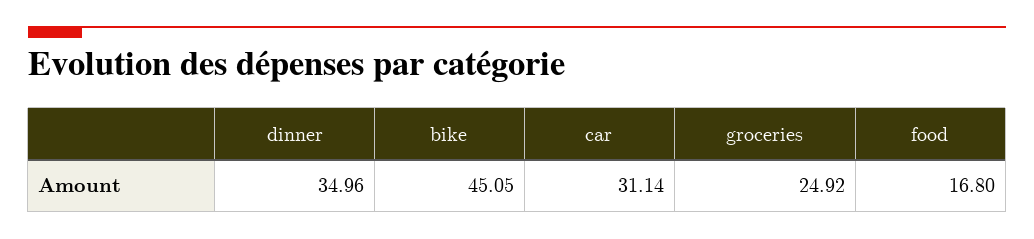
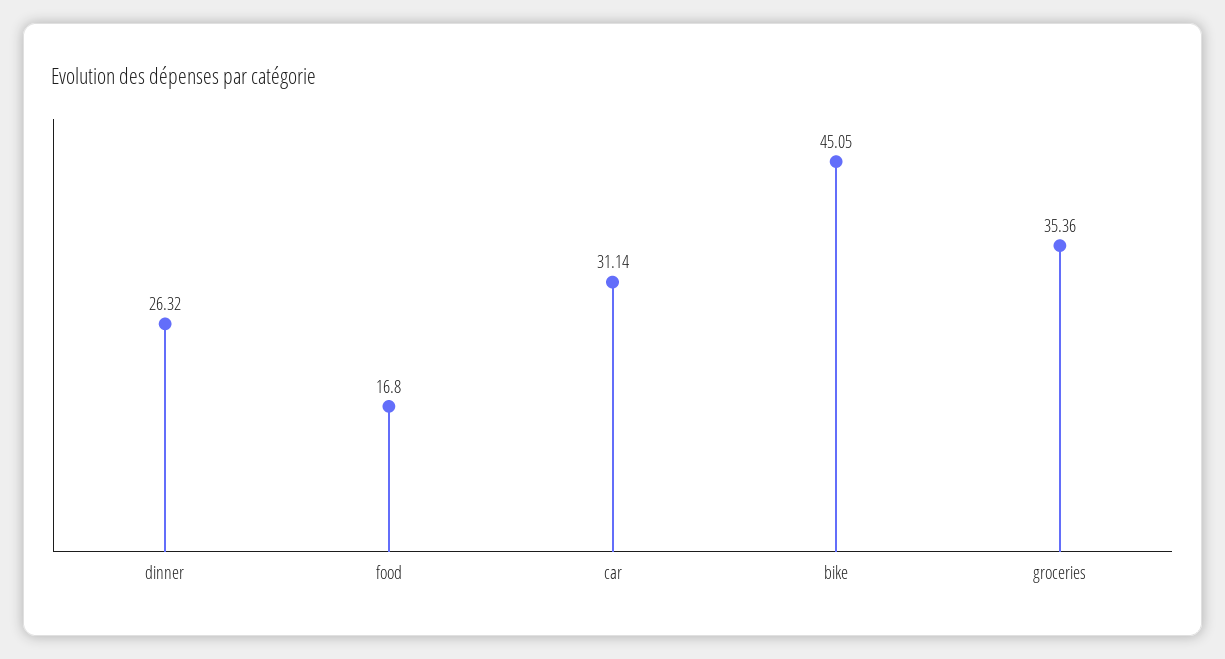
dinner: 34.96 -> 26.32
groceries: 24.92 -> 35.36

